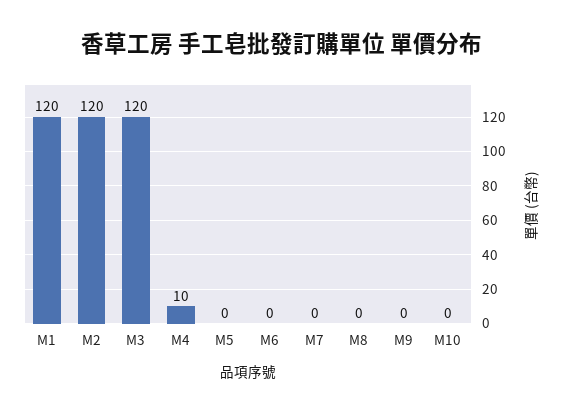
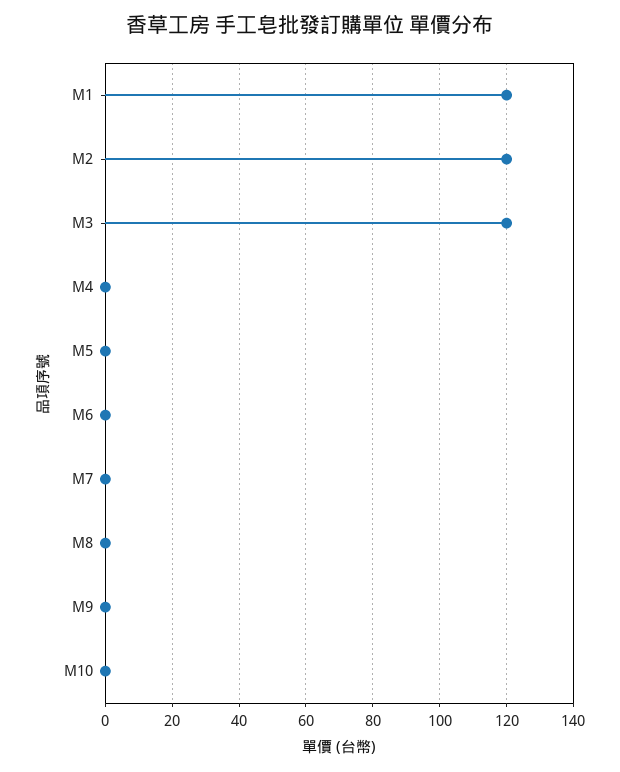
M4: 10 -> 0

